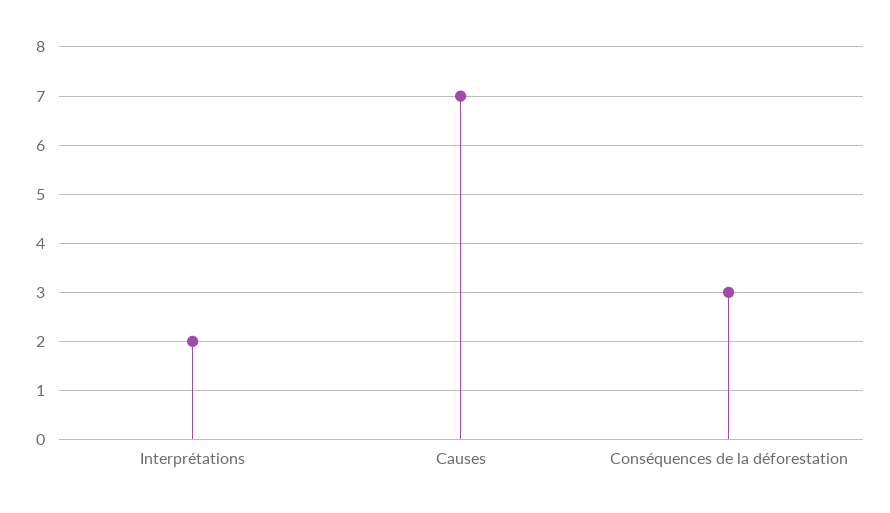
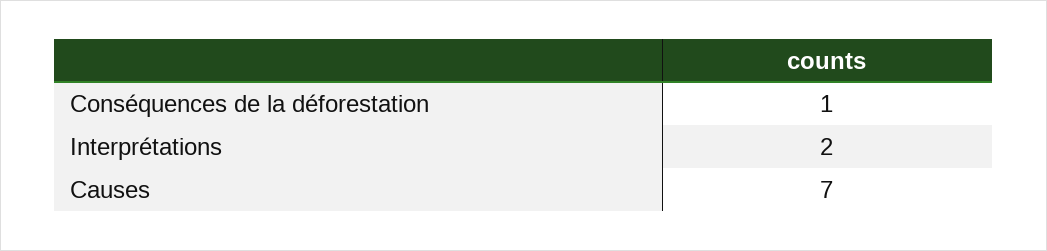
Conséquences de la déforestation: 3 -> 1

